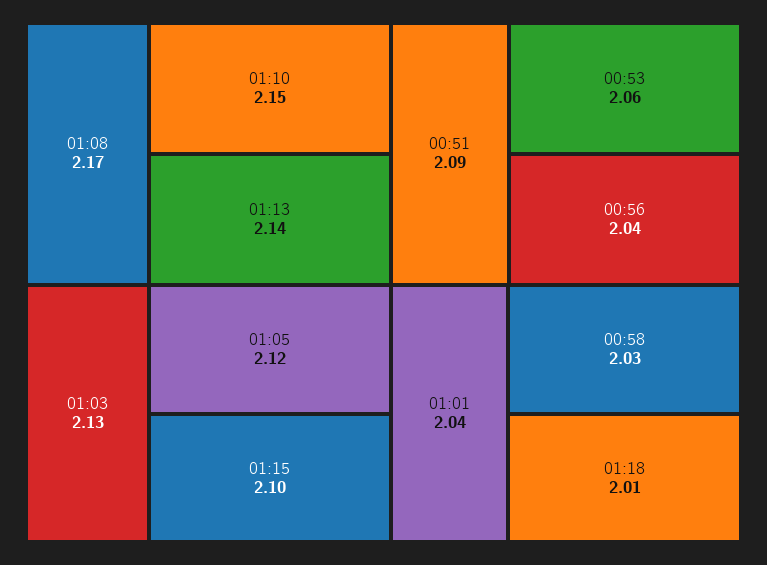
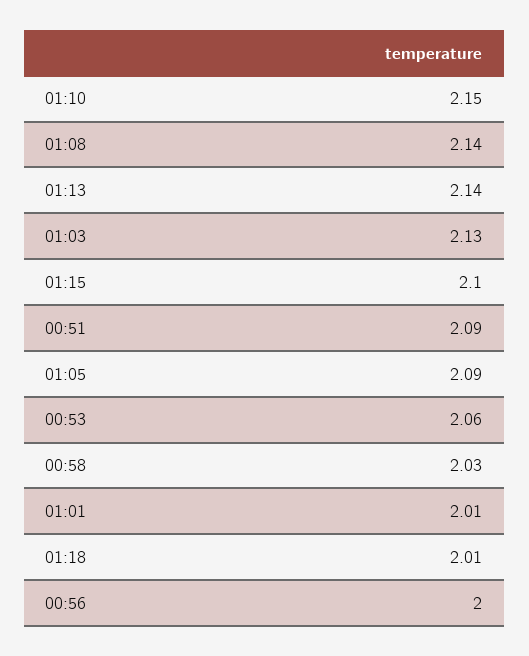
01:08: 2.17 -> 2.14
01:05: 2.12 -> 2.09
00:56: 2.04 -> 2
01:01: 2.04 -> 2.01

